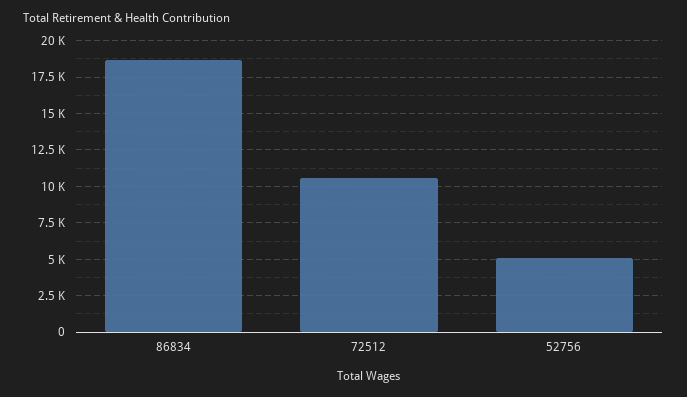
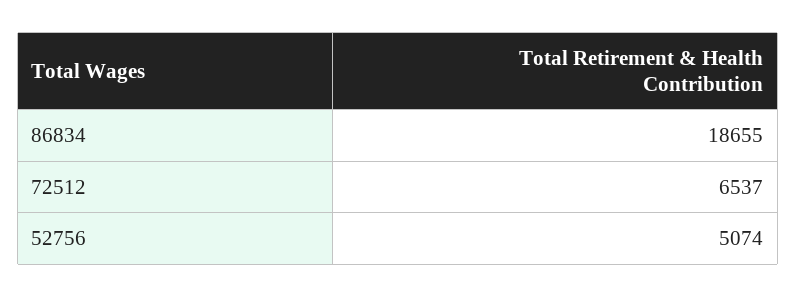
72512: 10500 -> 6537

